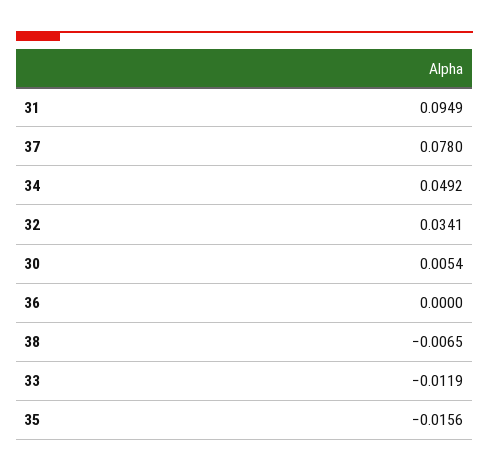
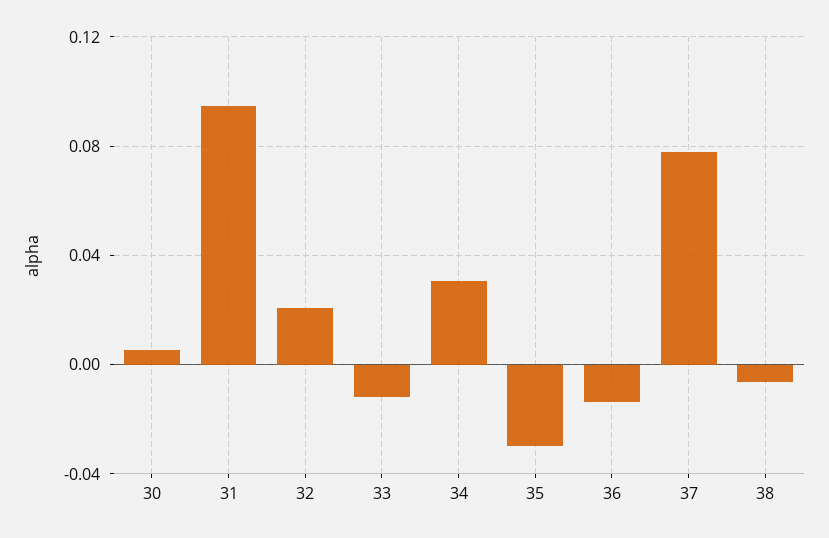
34: 0.0492 -> 0.03
32: 0.0341 -> 0.02
36: 0 -> -0.015
35: -0.0156 -> -0.03

